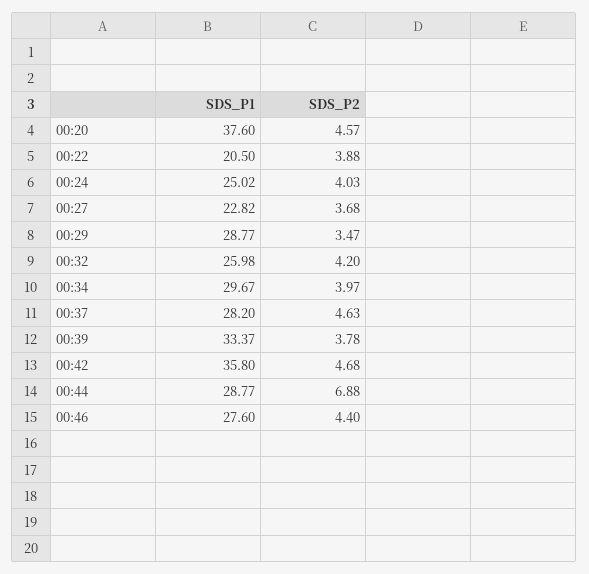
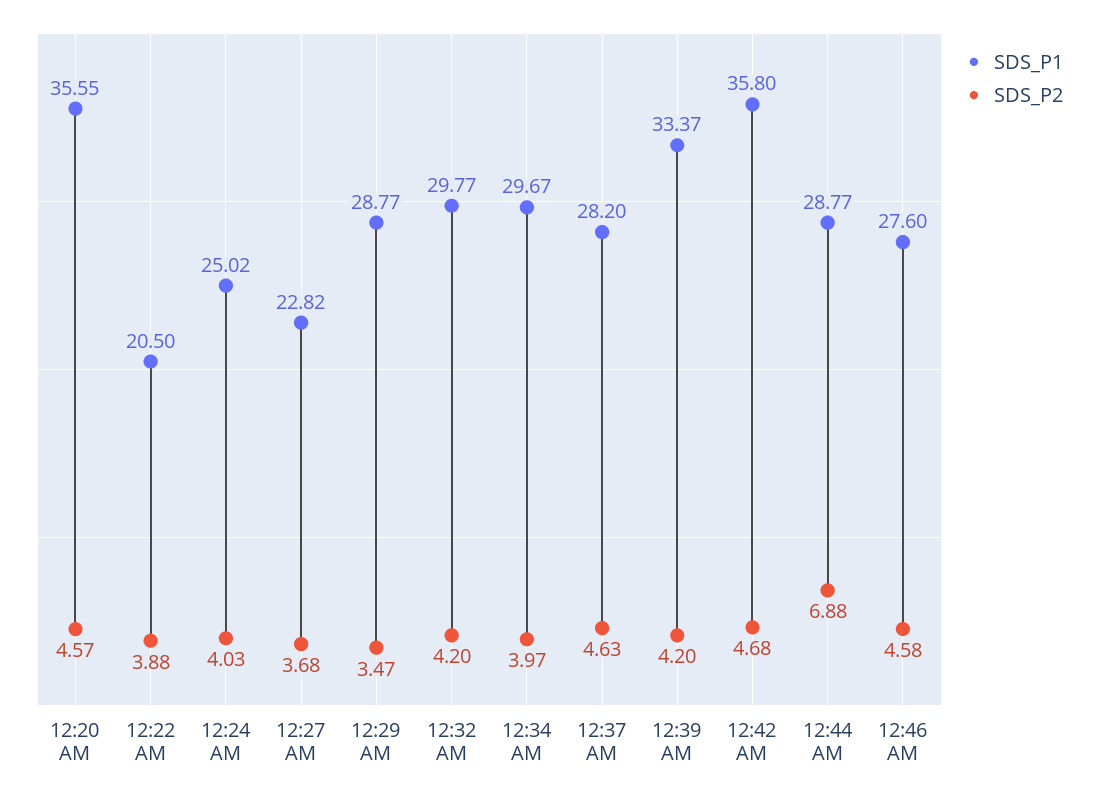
SDS_P1, 00:20: 37.6 -> 35.55
SDS_P1, 00:32: 25.98 -> 29.77
SDS_P2, 00:39: 3.78 -> 4.2
SDS_P2, 00:46: 4.4 -> 4.58

